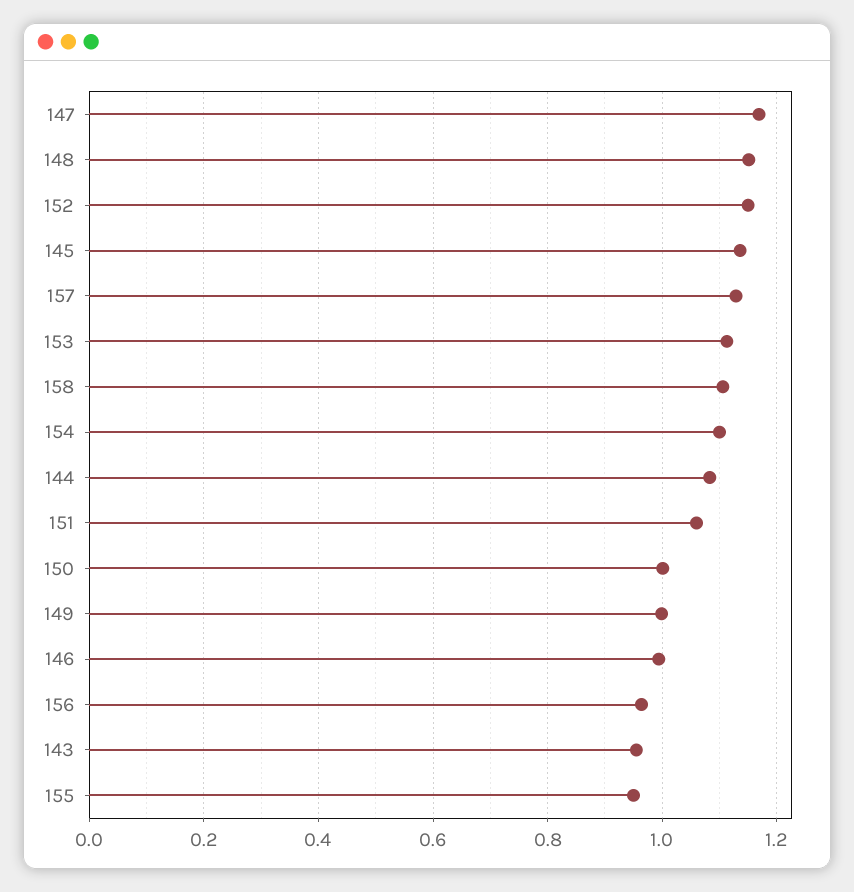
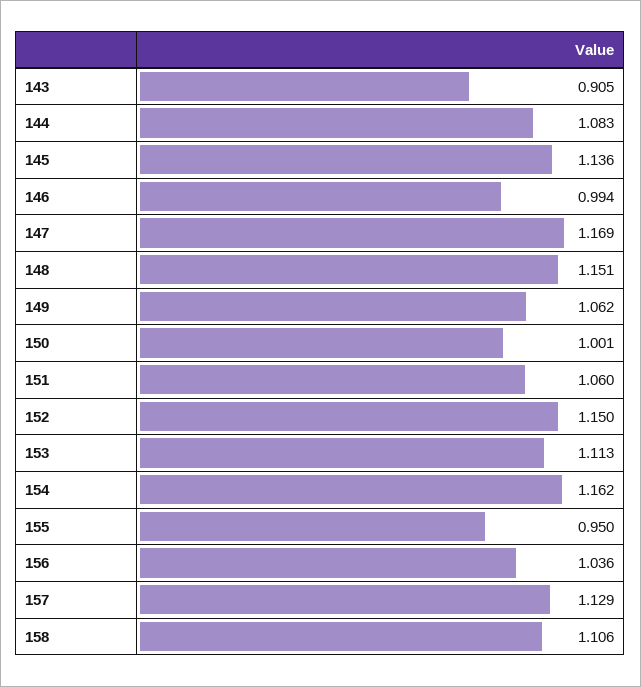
154: 1.1 -> 1.162
149: 1 -> 1.062
156: 0.96 -> 1.036
143: 0.96 -> 0.905

